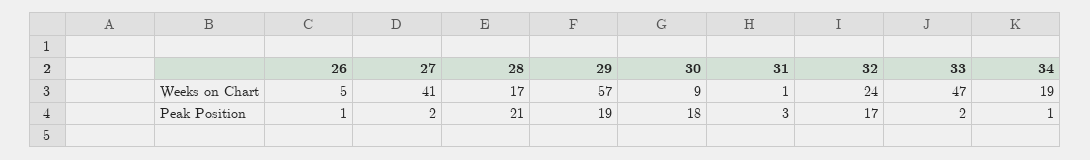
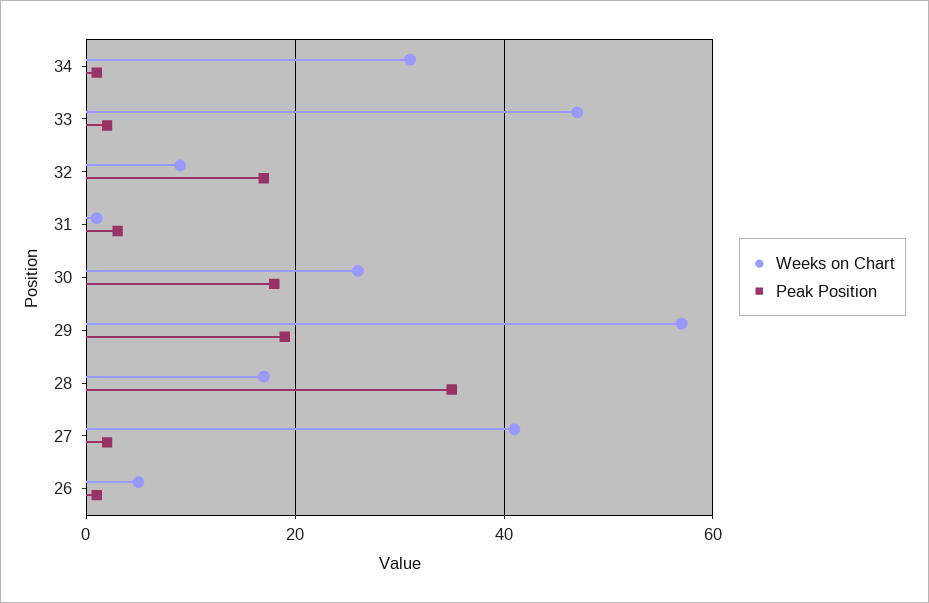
Weeks on Chart, 30: 9 -> 25
Weeks on Chart, 32: 24 -> 10
Weeks on Chart, 34: 19 -> 30
Peak Position, 28: 21 -> 35

